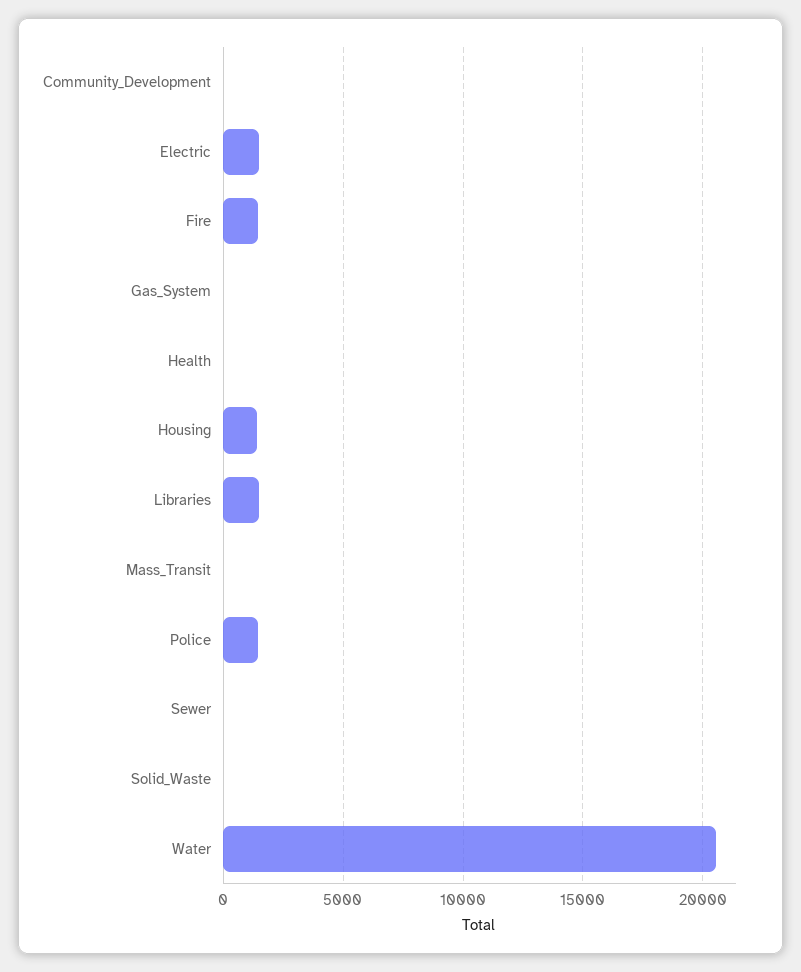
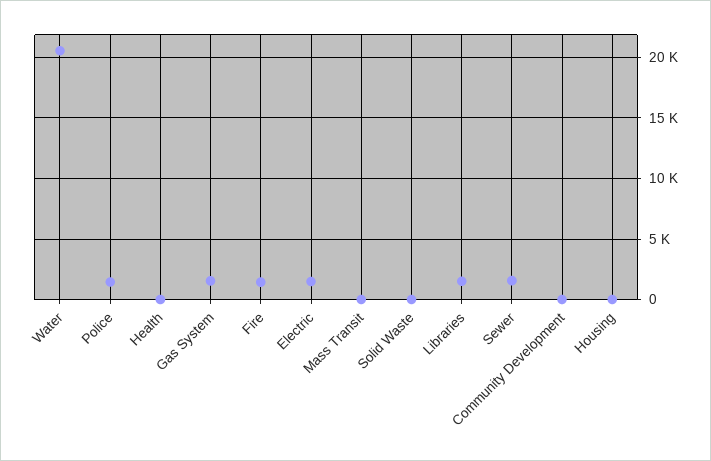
Gas_System: 0 -> 1500
Housing: 1500 -> 0
Sewer: 0 -> 1500

